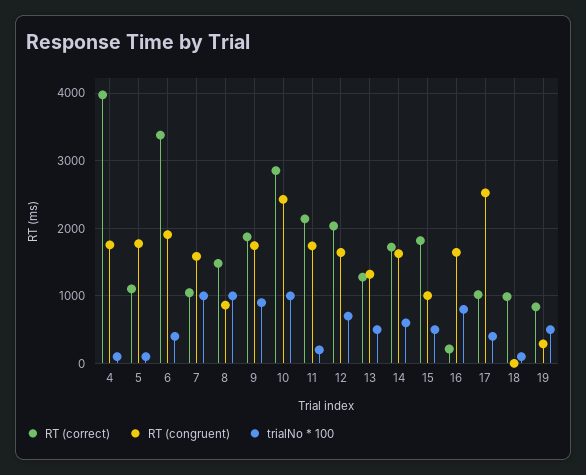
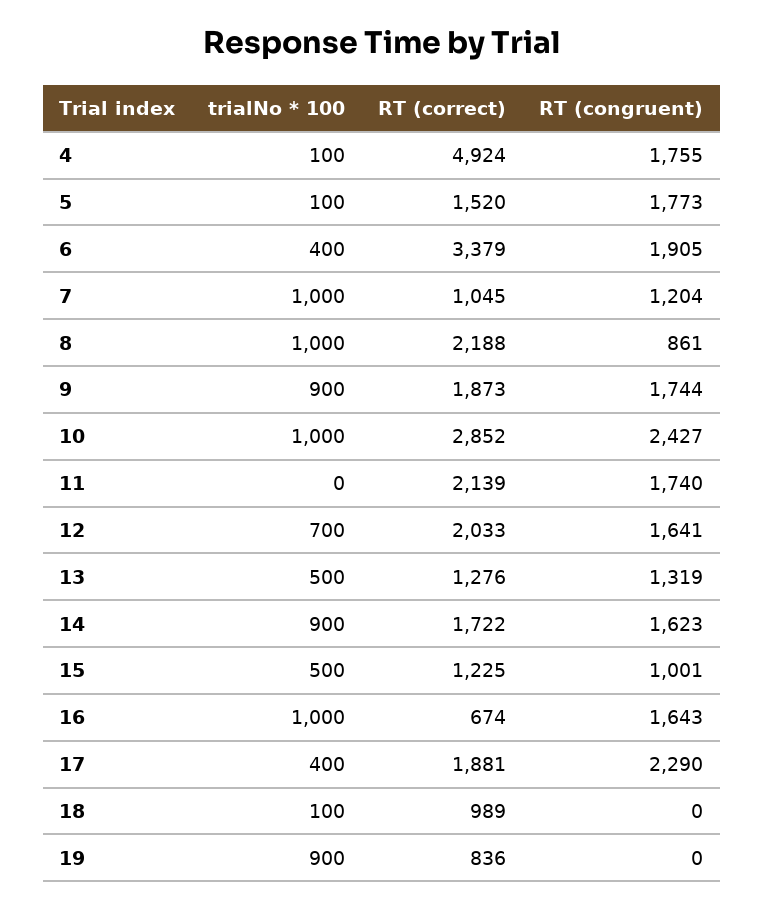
RT (correct), 4: 4000 -> 4924
RT (correct), 5: 1100 -> 1520
RT (congruent), 7: 1600 -> 1204
RT (correct), 8: 1500 -> 2188
trialNo * 100, 11: 200 -> 0
trialNo * 100, 14: 600 -> 900
RT (correct), 15: 1800 -> 1225
RT (correct), 16: 200 -> 674
trialNo * 100, 16: 800 -> 1000
RT (correct), 17: 1000 -> 1881
RT (congruent), 17: 2500 -> 2290
RT (congruent), 19: 300 -> 0
trialNo * 100, 19: 500 -> 900

